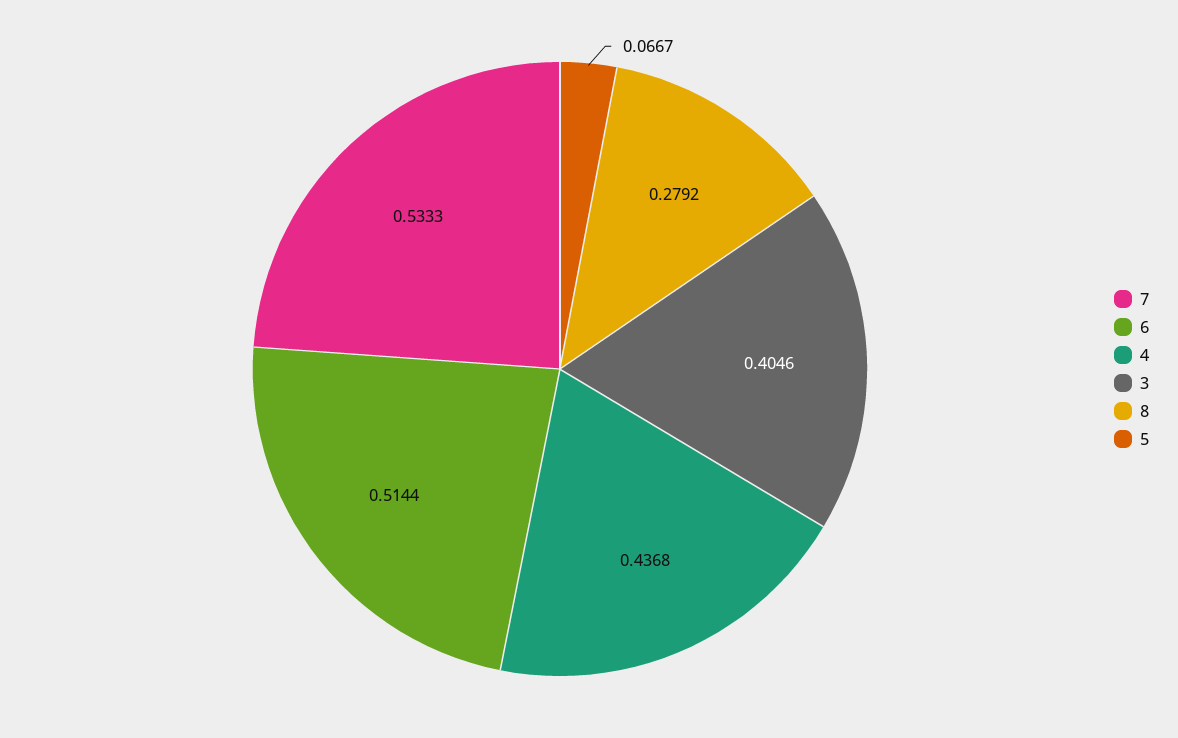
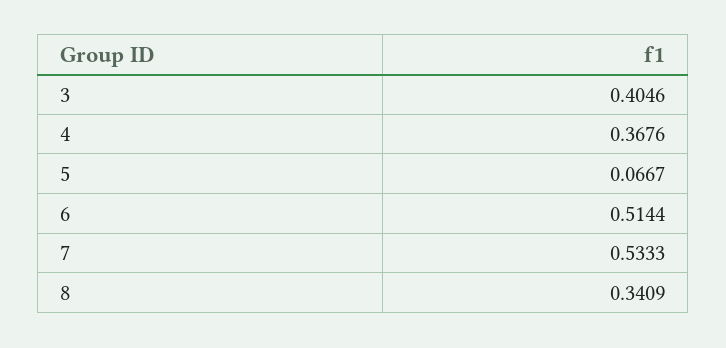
4: 0.4368 -> 0.3676
8: 0.2792 -> 0.3409

